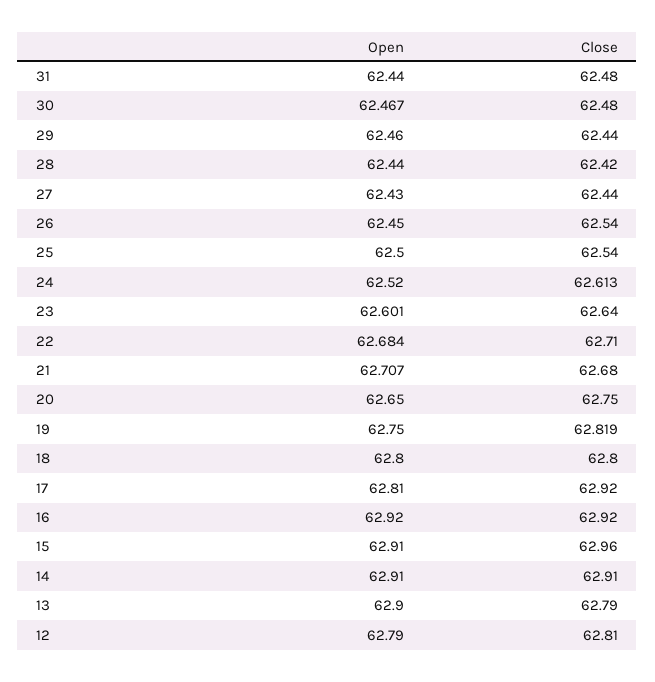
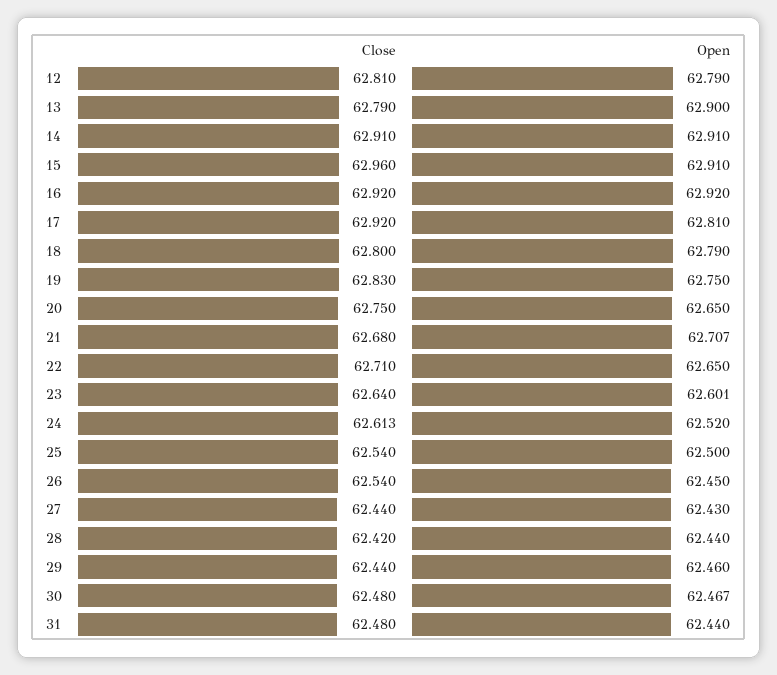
Open, 22: 62.684 -> 62.65
Close, 19: 62.819 -> 62.83
Open, 18: 62.8 -> 62.79

